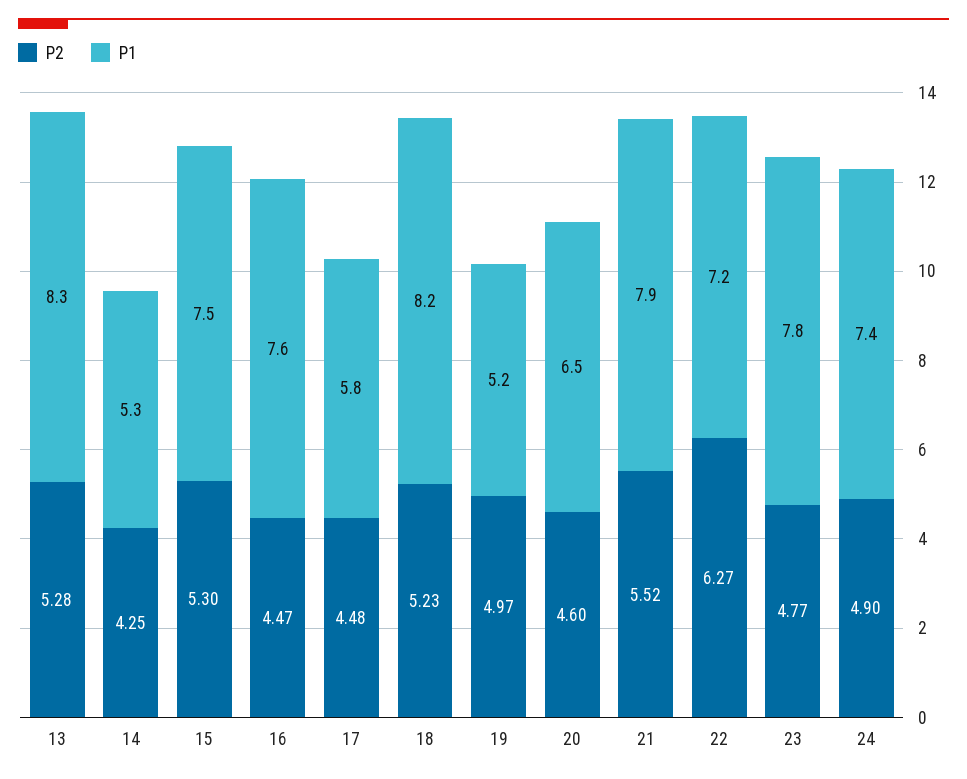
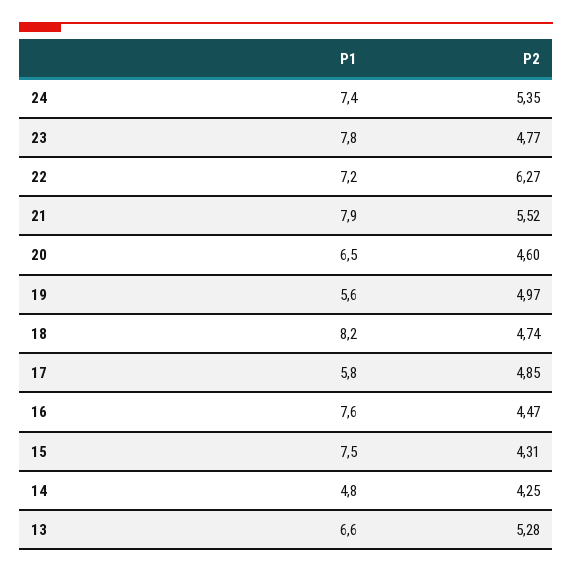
P1, 13: 8.3 -> 6.6
P1, 14: 5.3 -> 4.8
P2, 15: 5.3 -> 4.31
P2, 17: 4.48 -> 4.85
P2, 18: 5.23 -> 4.74
P1, 19: 5.2 -> 5.6
P2, 24: 4.9 -> 5.35

